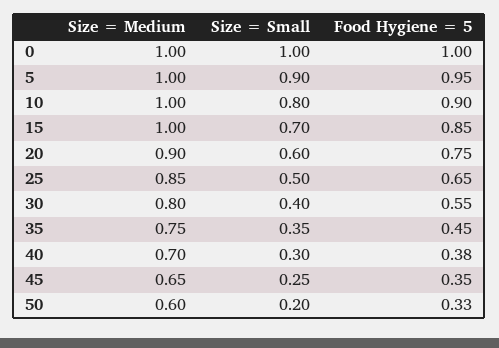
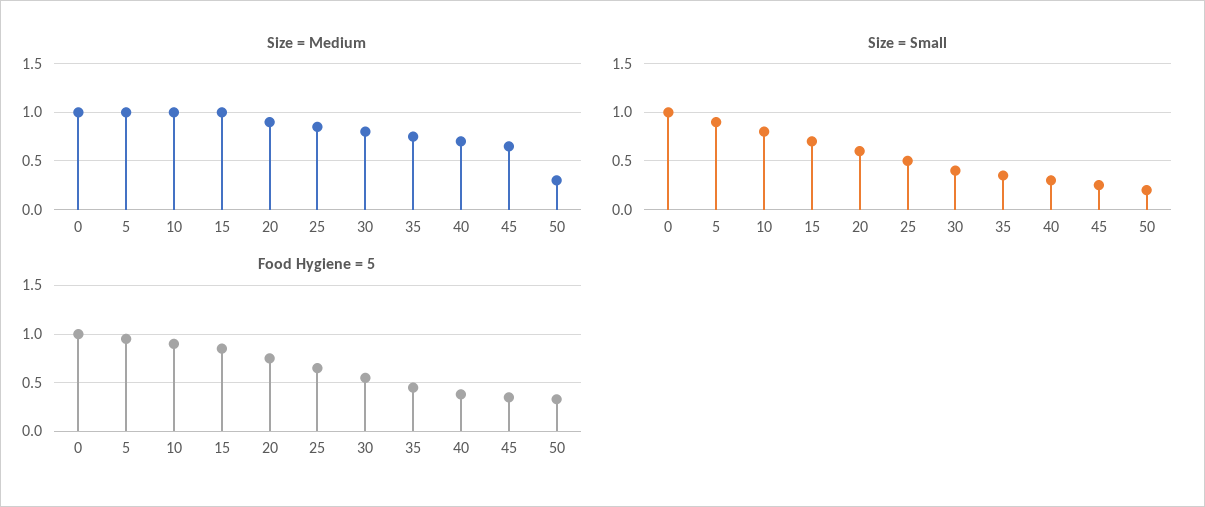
Size = Medium, 50: 0.6 -> 0.3

